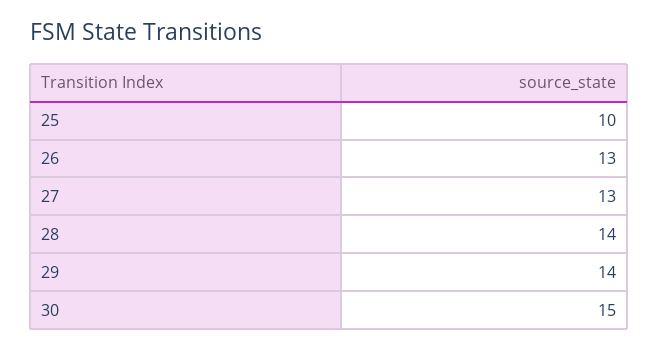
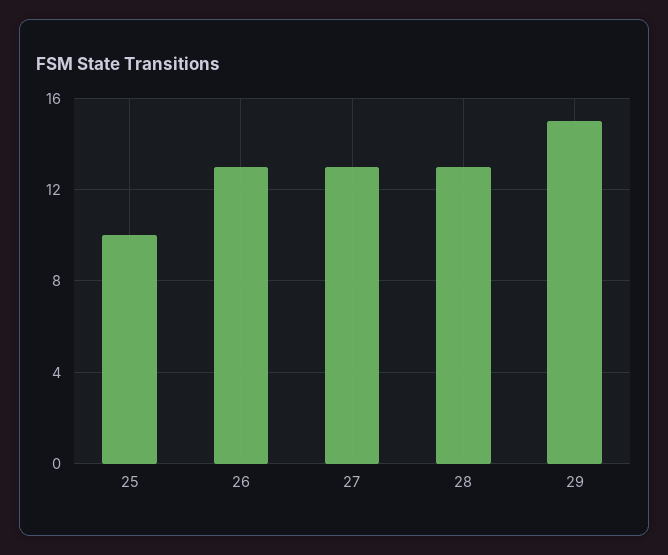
28: 14 -> 13
29: 14 -> 15
30: 15 -> none

